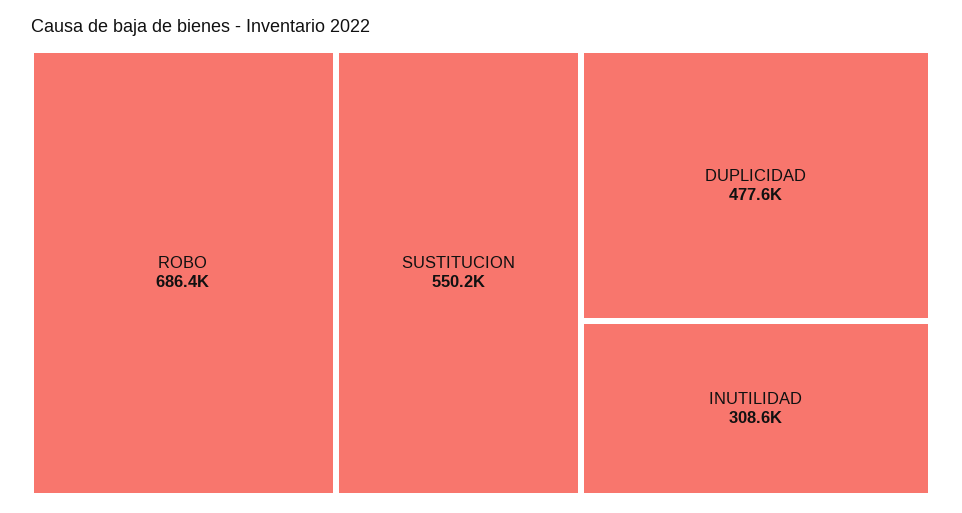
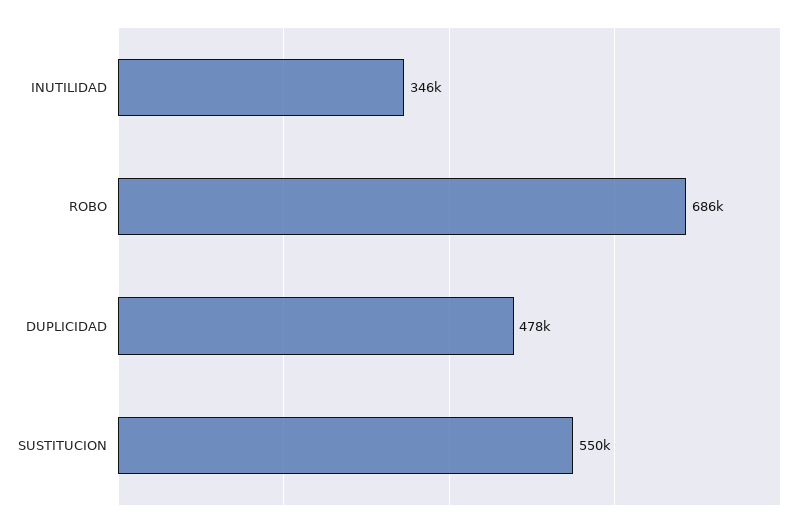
INUTILIDAD: 308600 -> 346000

